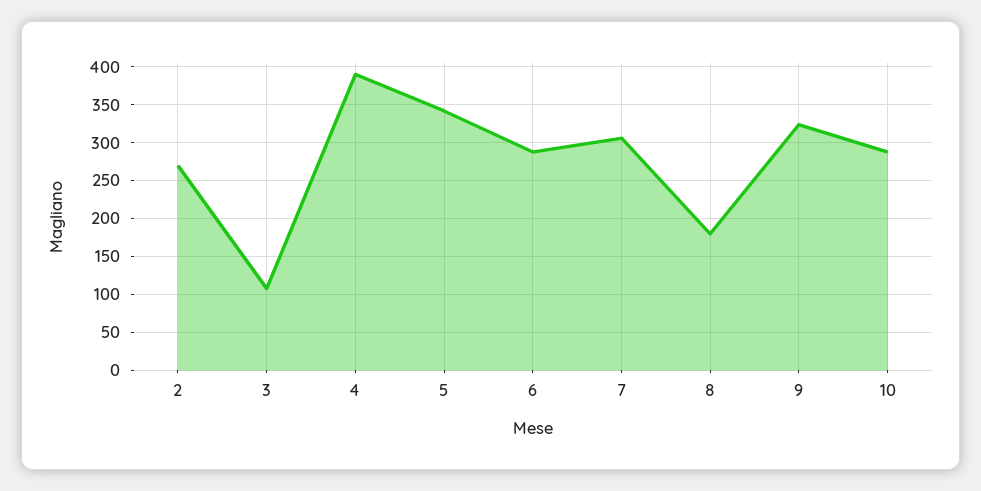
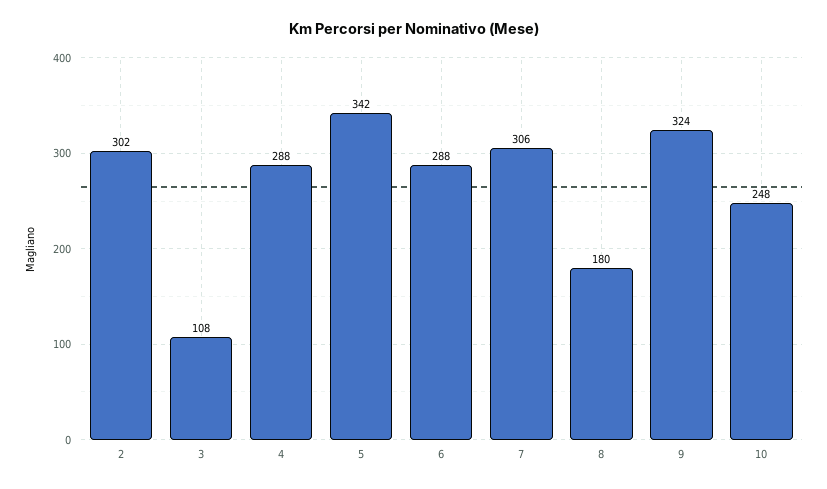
2: 270 -> 302
4: 390 -> 288
10: 290 -> 248

